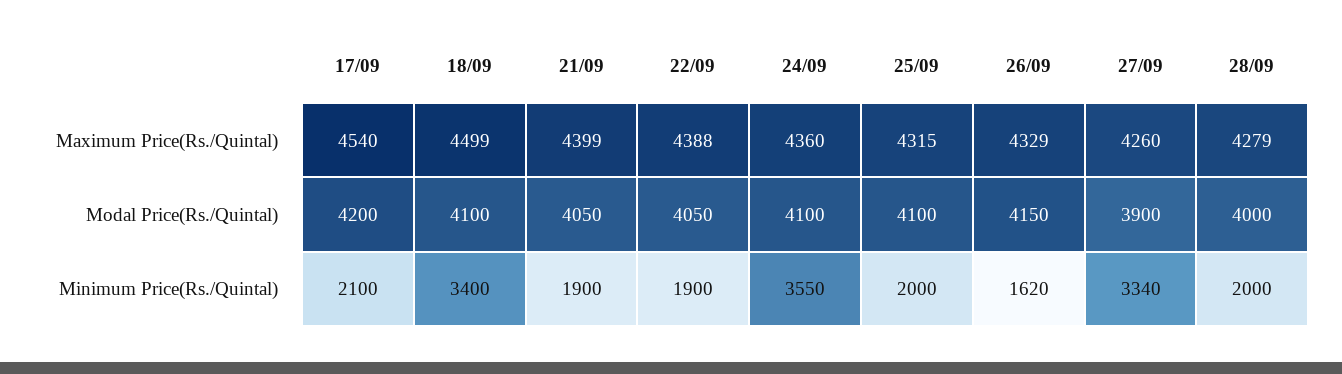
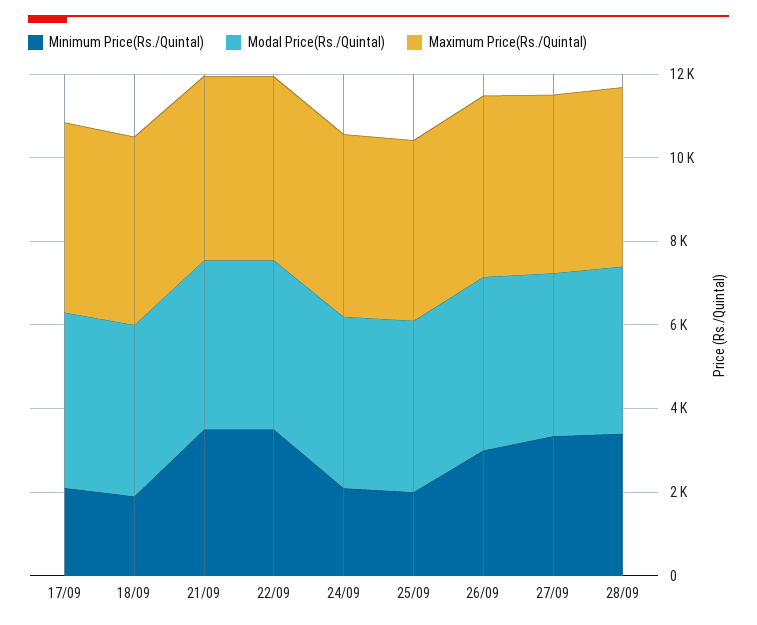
Minimum Price(Rs./Quintal), 18/09: 3400 -> 2000
Minimum Price(Rs./Quintal), 21/09: 1900 -> 3500
Minimum Price(Rs./Quintal), 22/09: 1900 -> 3500
Minimum Price(Rs./Quintal), 24/09: 3550 -> 2000
Minimum Price(Rs./Quintal), 26/09: 1620 -> 3000
Minimum Price(Rs./Quintal), 28/09: 2000 -> 3500

